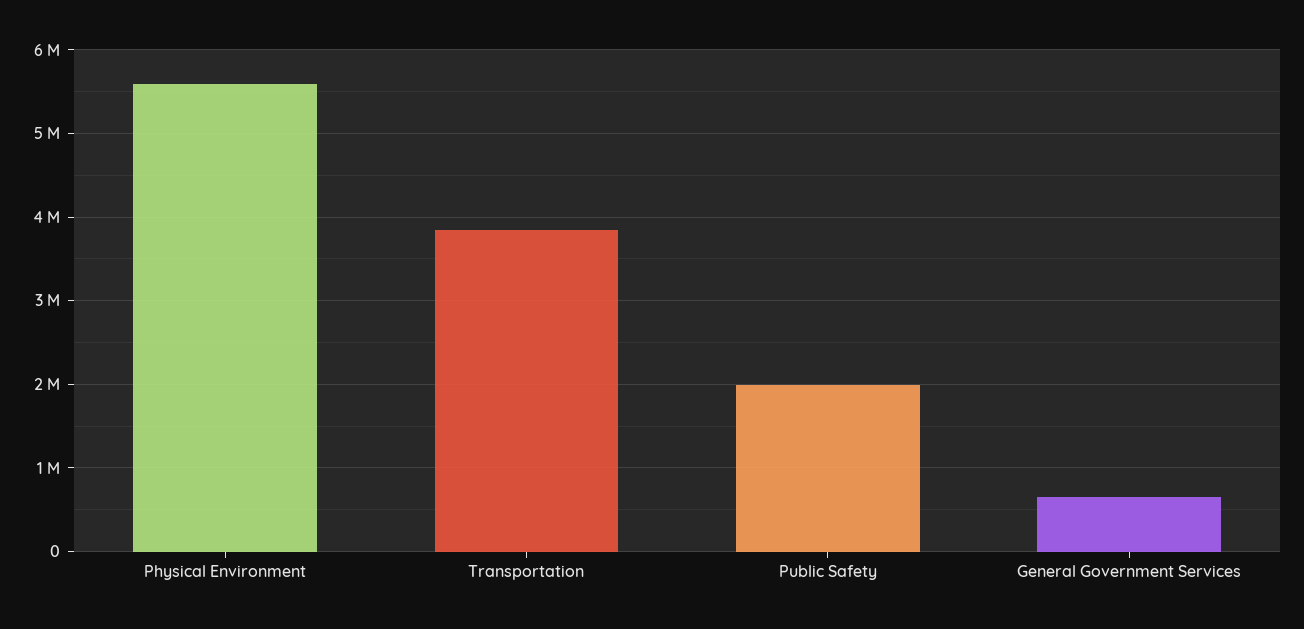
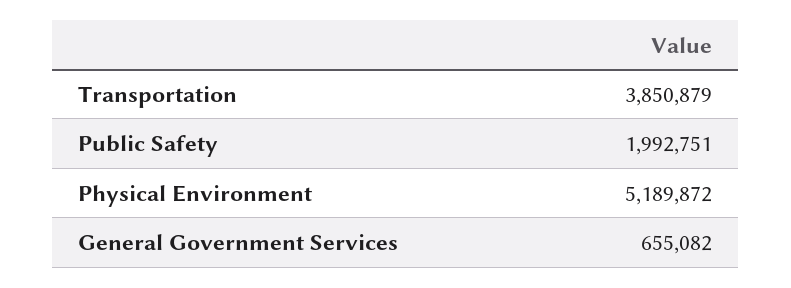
Physical Environment: 5600000 -> 5189872

